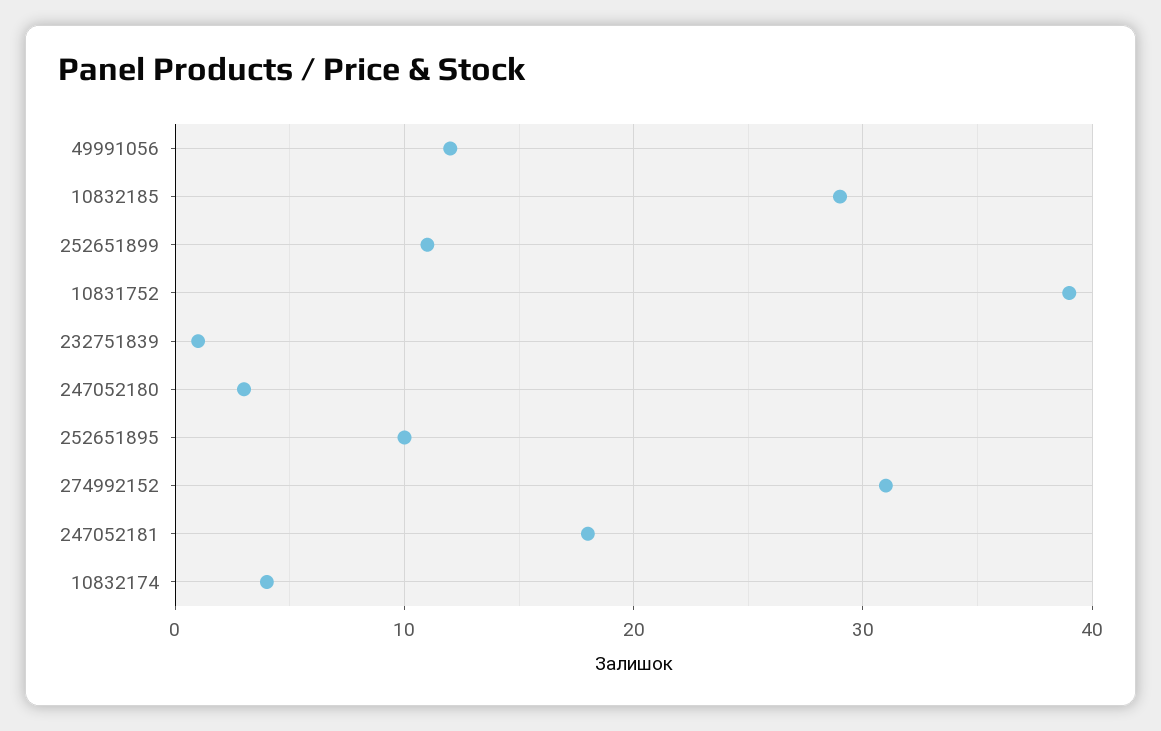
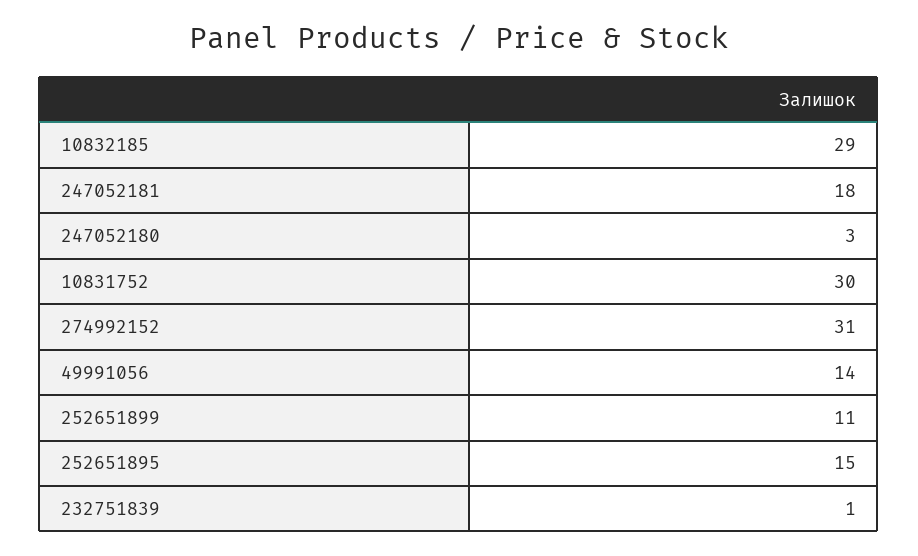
49991056: 12 -> 14
10831752: 39 -> 30
252651895: 10 -> 15
10832174: 4 -> none

